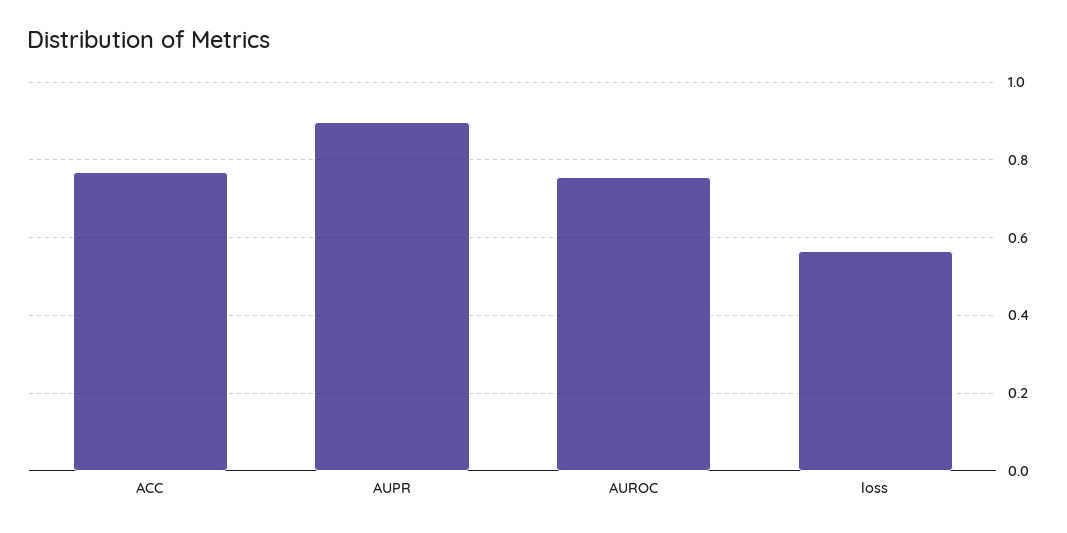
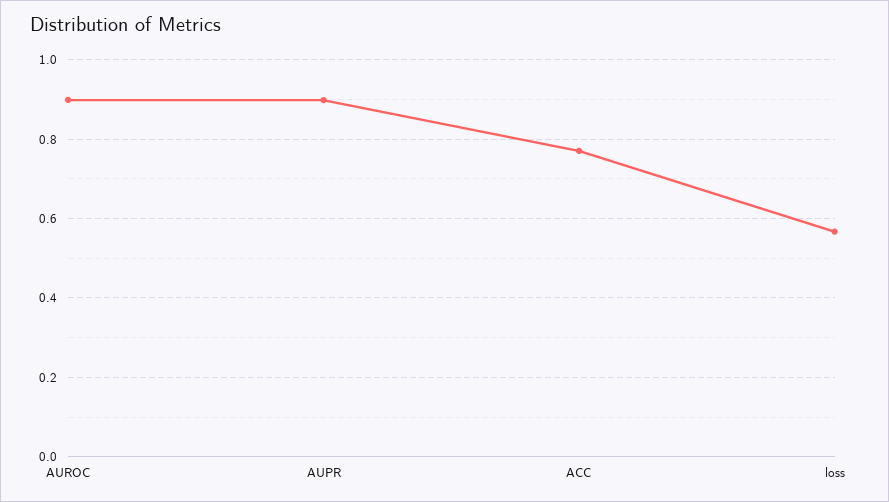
AUROC: 0.76 -> 0.9

